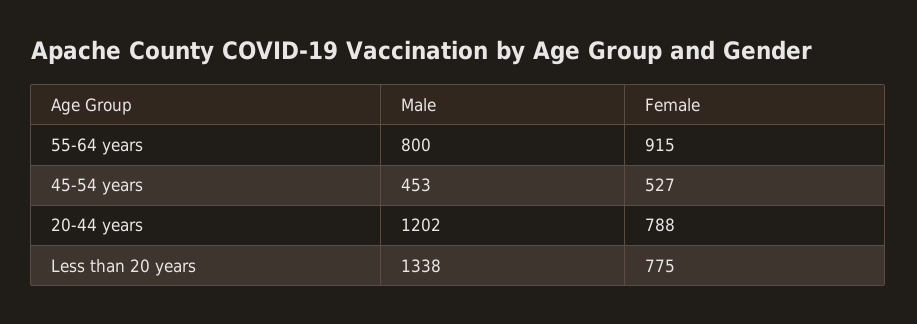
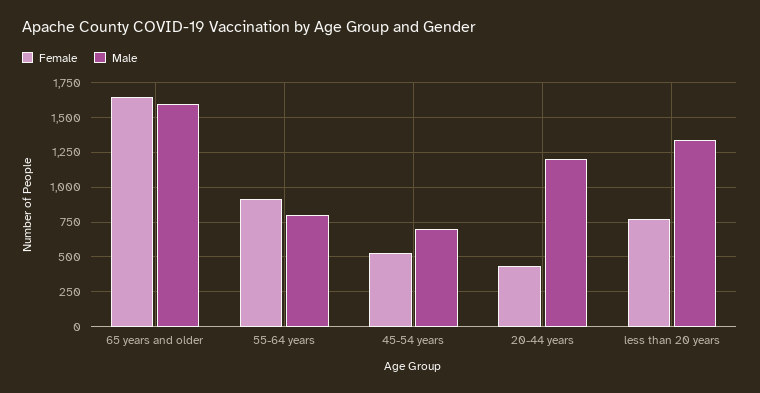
Male, 45-54 years: 453 -> 700
Female, 20-44 years: 788 -> 450
Female, 65 years and older: none -> 1650
Male, 65 years and older: none -> 1600

